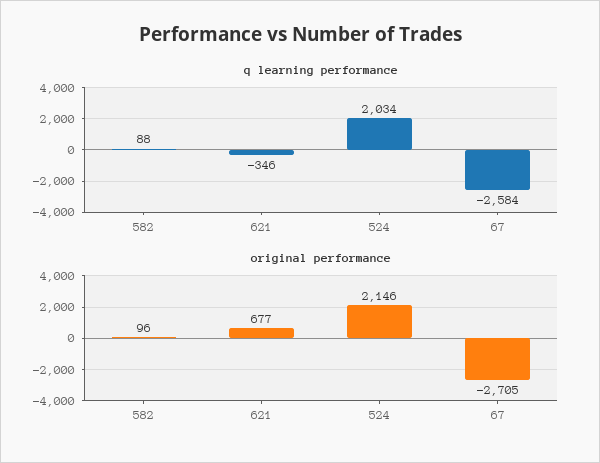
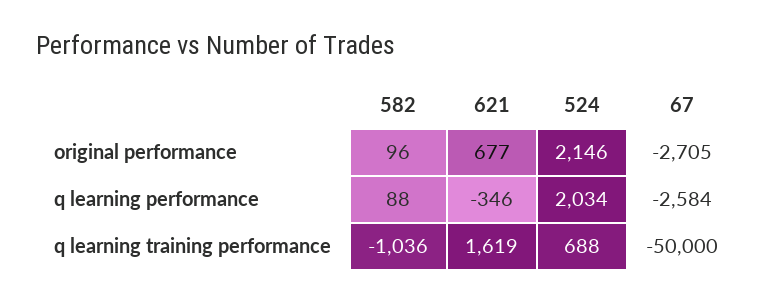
q learning training performance, 582: none -> -1036
q learning training performance, 621: none -> 1619
q learning training performance, 524: none -> 688
q learning training performance, 67: none -> -50000

